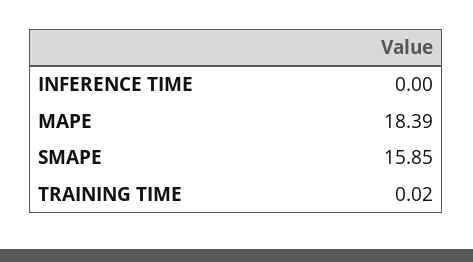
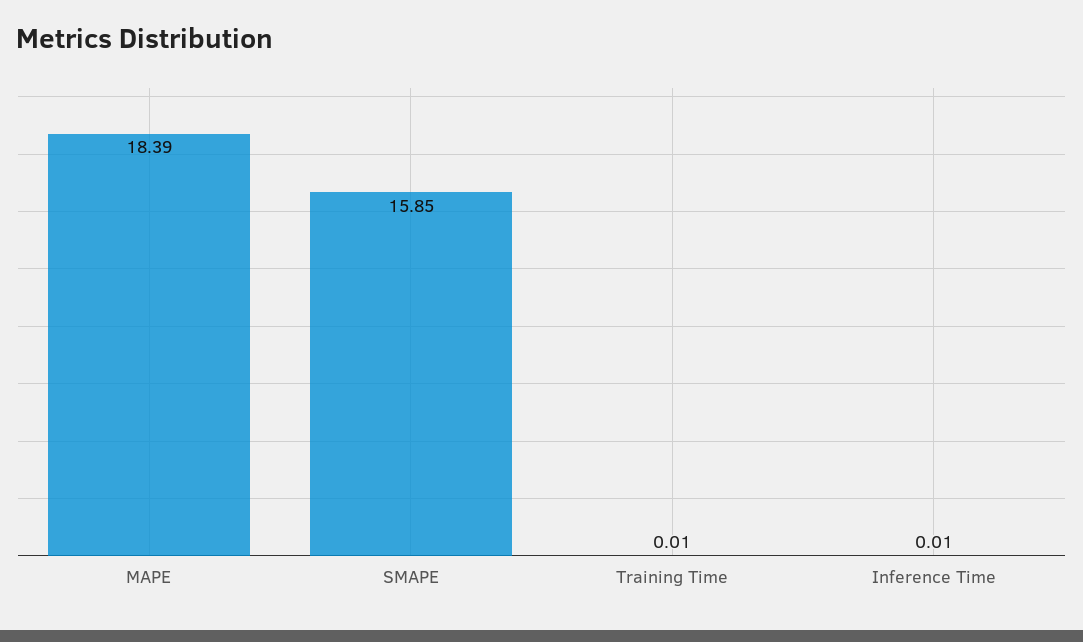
INFERENCE TIME: 0 -> 0.01
TRAINING TIME: 0.02 -> 0.01

